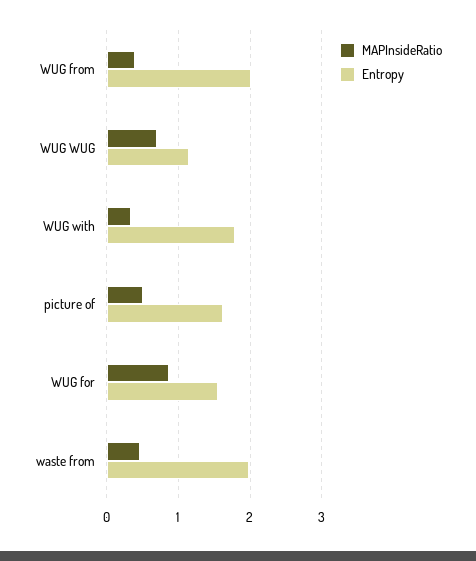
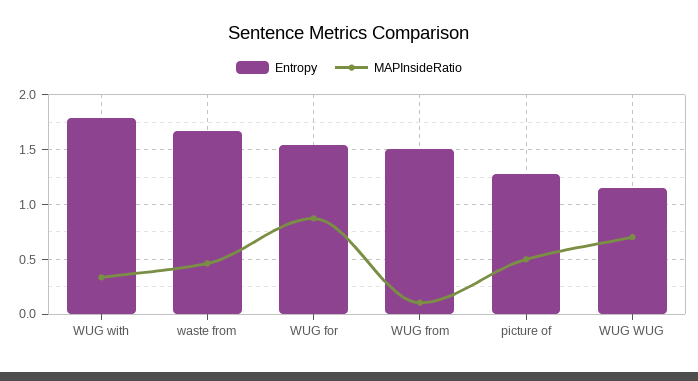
MAPInsideRatio, WUG from: 0.4 -> 0.1
Entropy, WUG from: 2 -> 1.5
Entropy, picture of: 1.6 -> 1.3
Entropy, waste from: 2 -> 1.7

